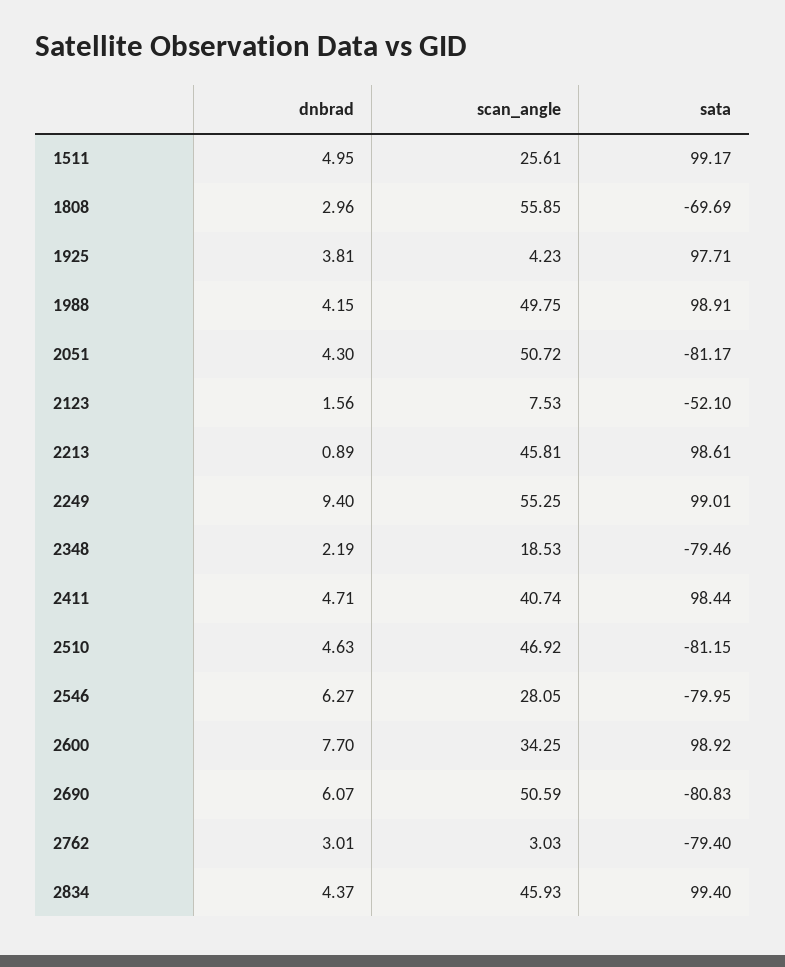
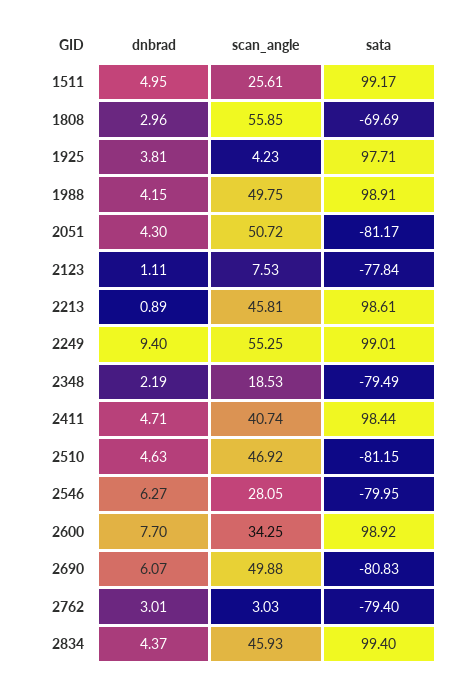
dnbrad, 2123: 1.56 -> 1.11
sata, 2123: -52.1 -> -77.84
sata, 2348: -79.46 -> -79.49
scan_angle, 2690: 50.59 -> 49.88

